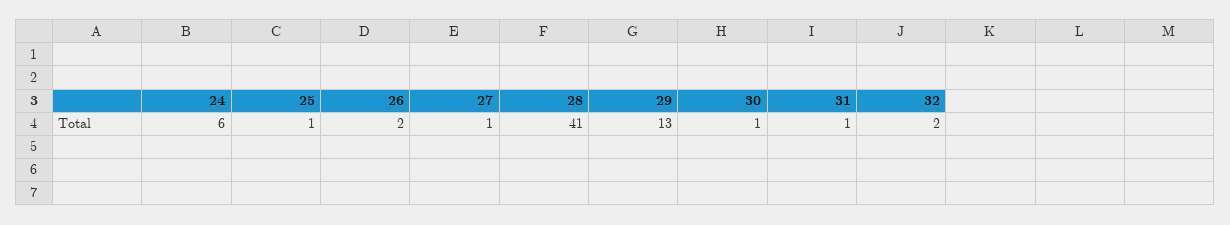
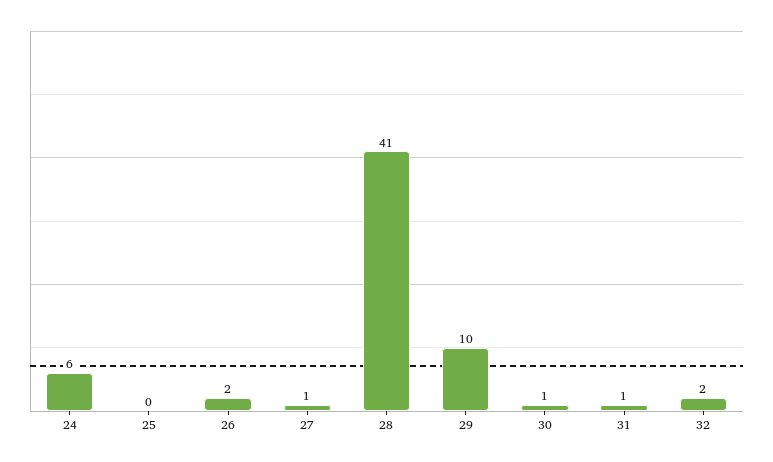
25: 1 -> 0
29: 13 -> 10

